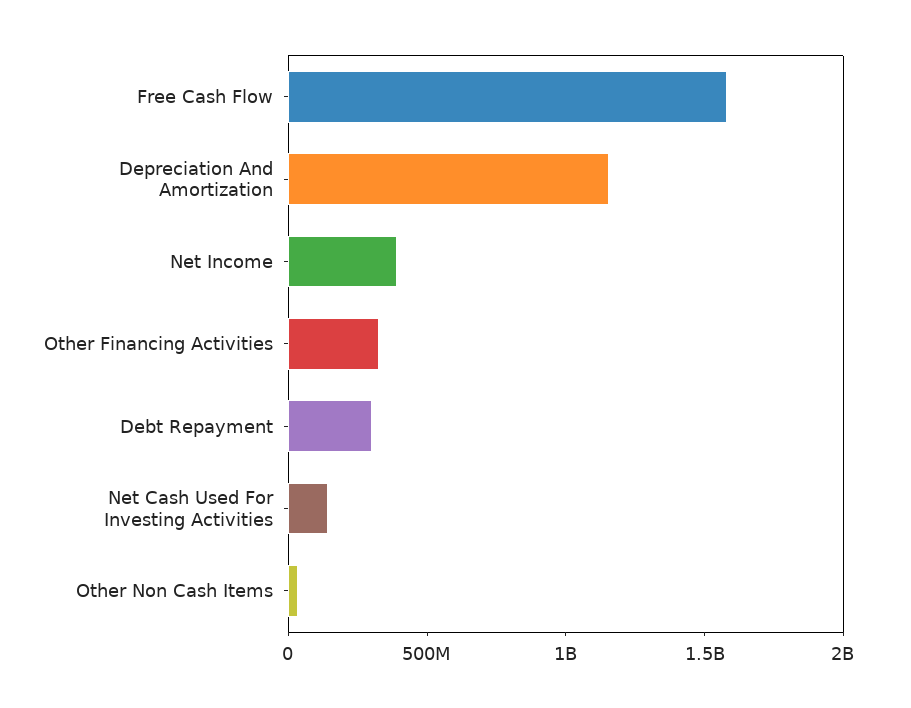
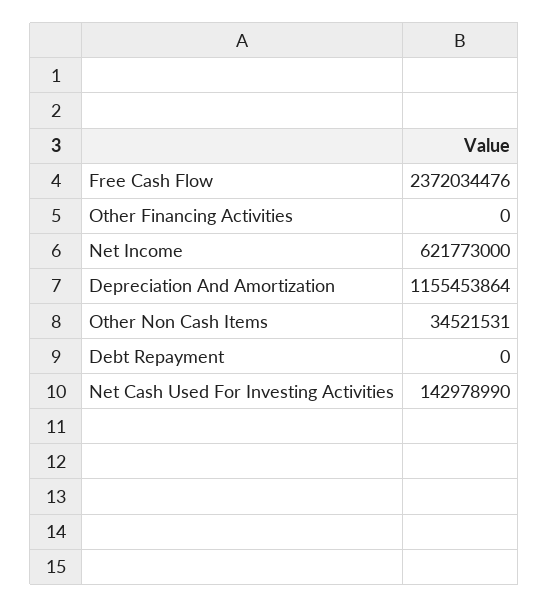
Free Cash Flow: 1600000000 -> 2372034476
Net Income: 400000000 -> 621773000
Other Financing Activities: 300000000 -> 0
Debt Repayment: 300000000 -> 0

